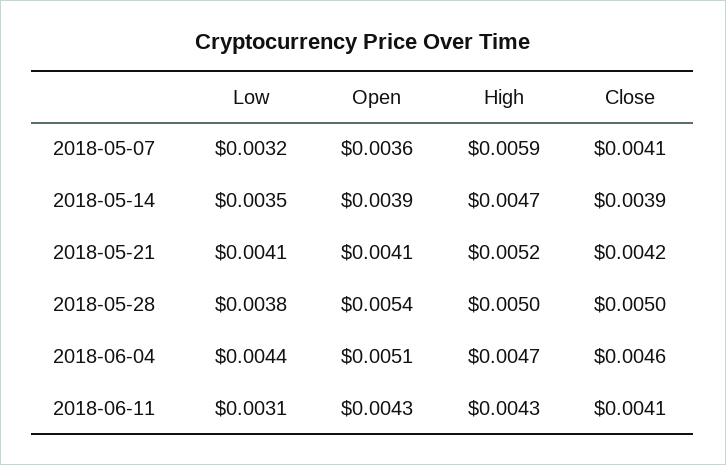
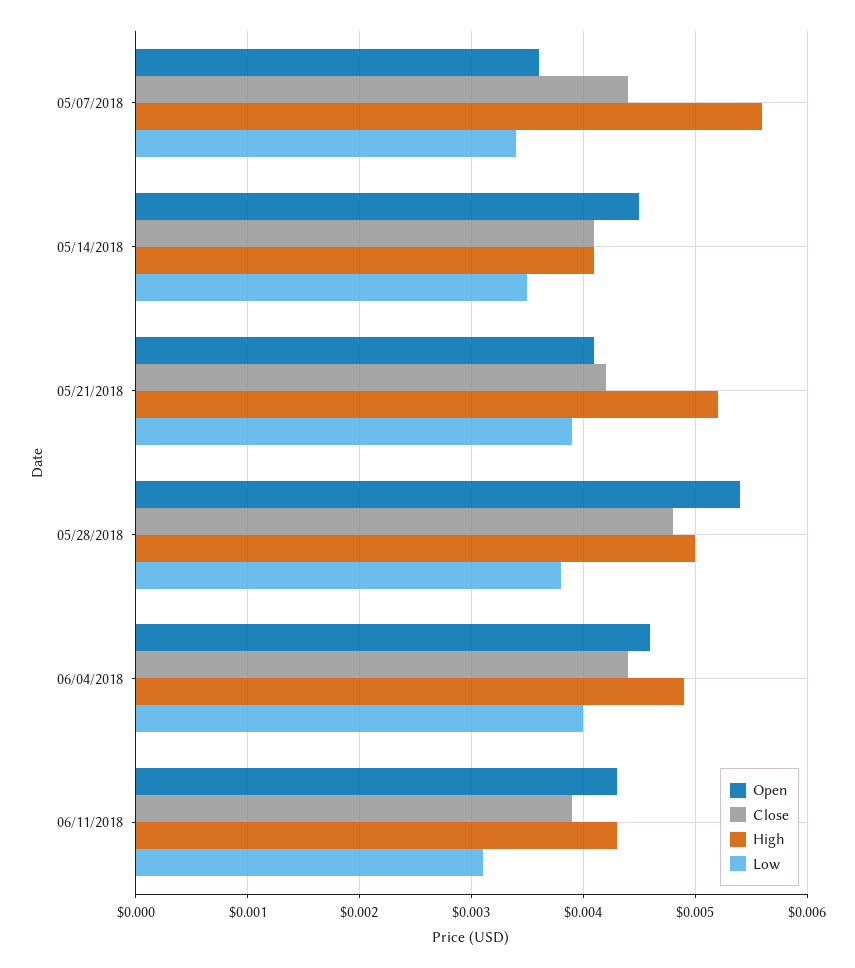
Low, 2018-05-07: 0.0032 -> 0.0034
High, 2018-05-07: 0.0059 -> 0.0056
Close, 2018-05-07: 0.0041 -> 0.0044
Open, 2018-05-14: 0.0039 -> 0.0045
High, 2018-05-14: 0.0047 -> 0.0041
Close, 2018-05-14: 0.0039 -> 0.0041
Low, 2018-05-21: 0.0041 -> 0.0039
Close, 2018-05-28: 0.005 -> 0.0048
Low, 2018-06-04: 0.0044 -> 0.004
Open, 2018-06-04: 0.0051 -> 0.0046
High, 2018-06-04: 0.0047 -> 0.0049
Close, 2018-06-04: 0.0046 -> 0.0044
Close, 2018-06-11: 0.0041 -> 0.0039

